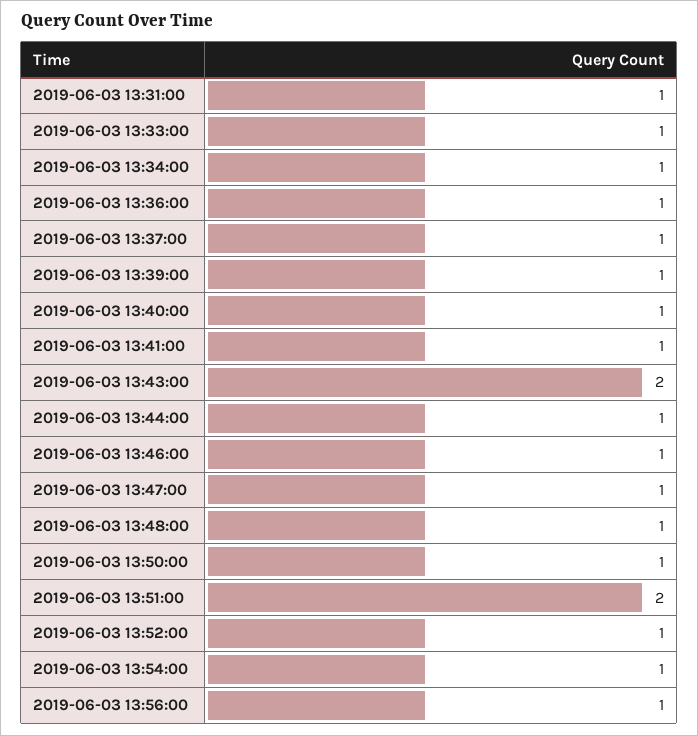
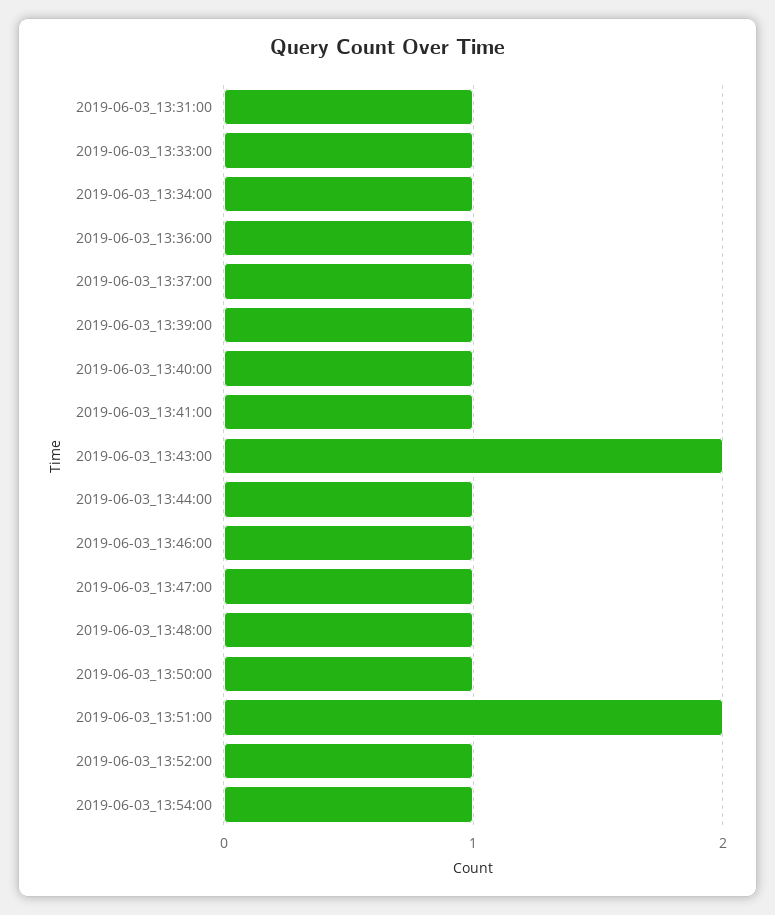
2019-06-03 13:56:00: 1 -> none

